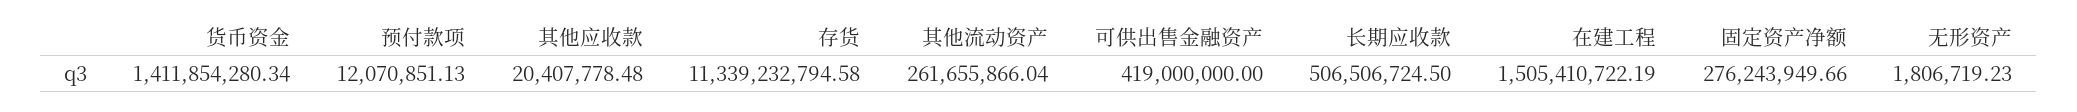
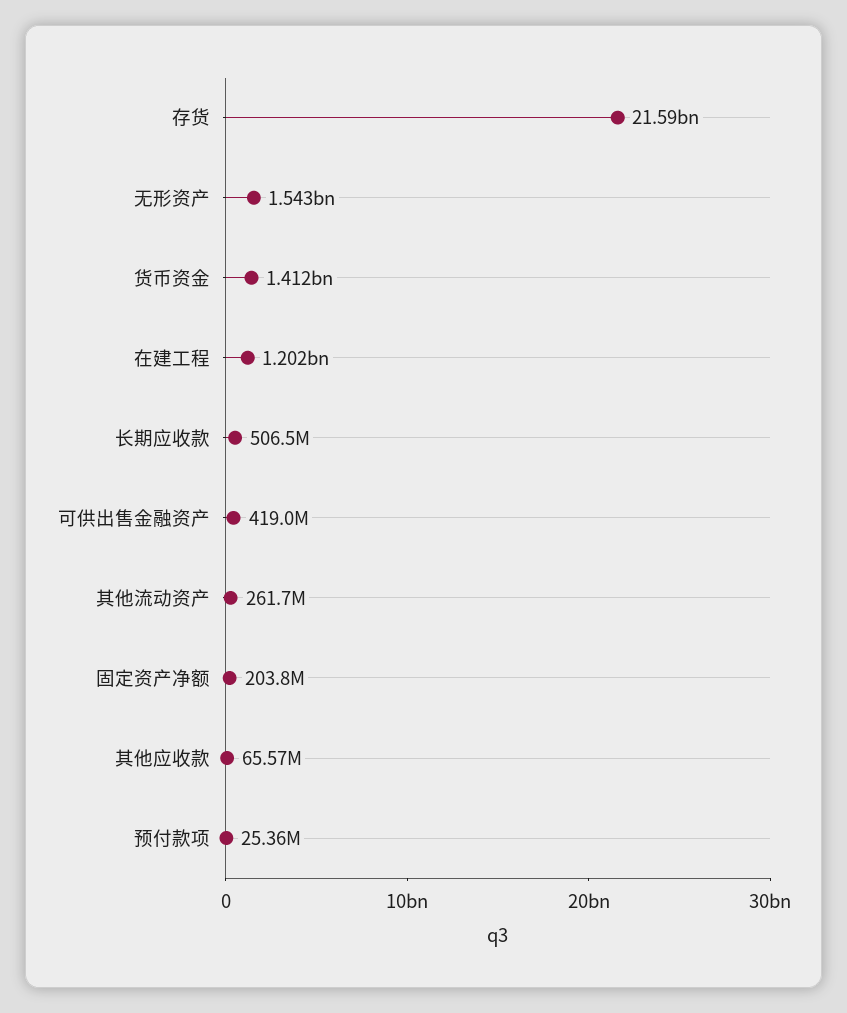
预付款项: 12070851.13 -> 25360000
其他应收款: 20407778.48 -> 65570000
存货: 11339232794.58 -> 21590000000
在建工程: 1505410722.19 -> 1202000000
固定资产净额: 276243949.66 -> 203800000
无形资产: 1806719.23 -> 1543000000

